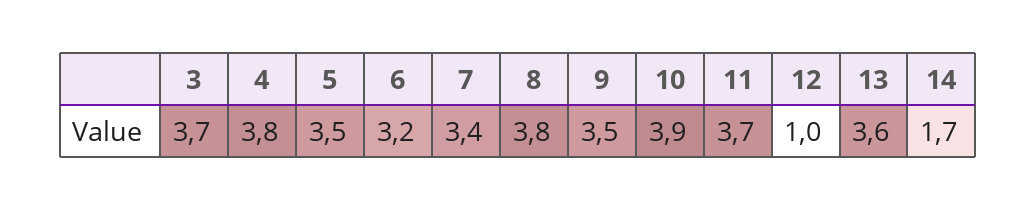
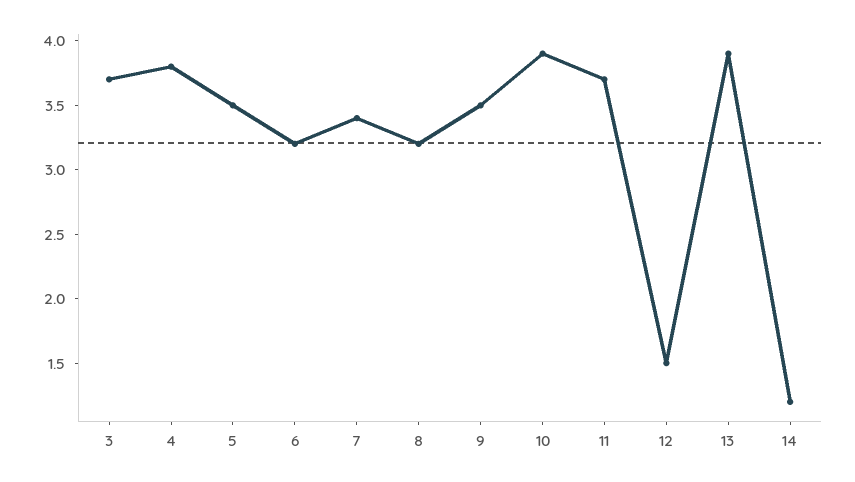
8: 3.8 -> 3.2
12: 1 -> 1.5
13: 3.6 -> 3.9
14: 1.7 -> 1.2

